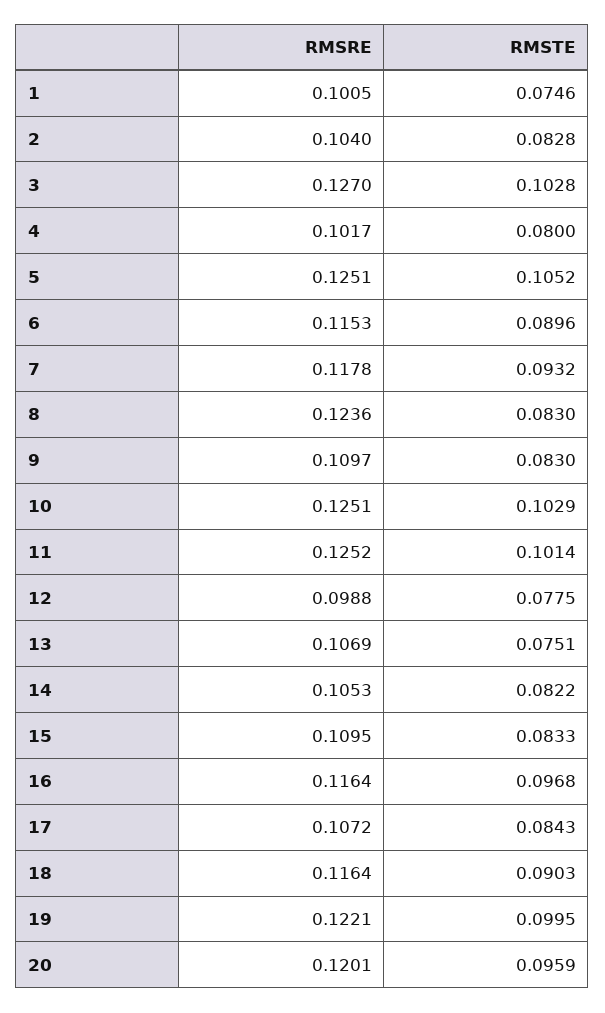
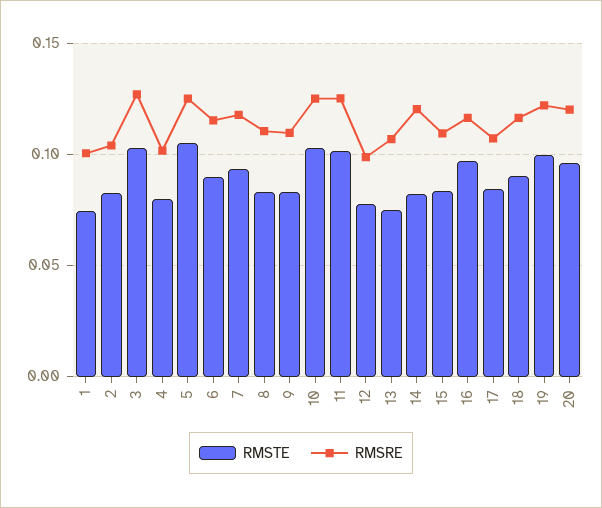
RMSRE, 8: 0.1236 -> 0.11
RMSRE, 14: 0.1053 -> 0.12

